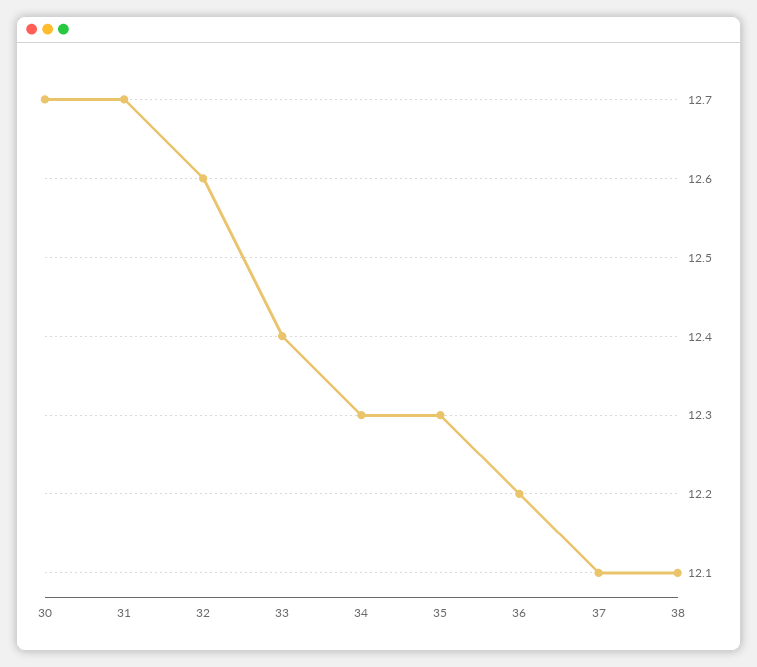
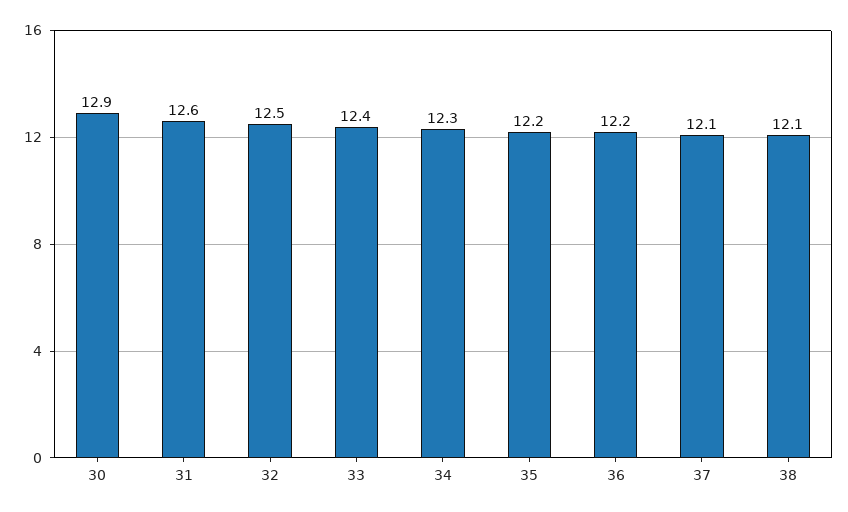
30: 12.7 -> 12.9
31: 12.7 -> 12.6
32: 12.6 -> 12.5
35: 12.3 -> 12.2

